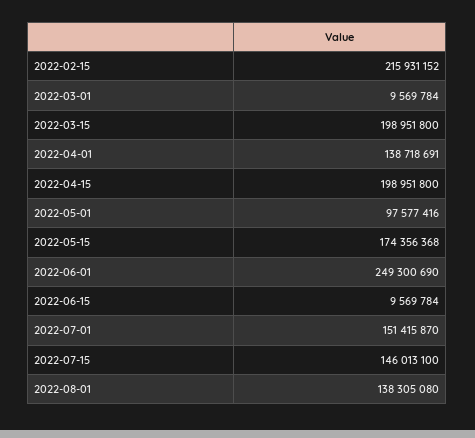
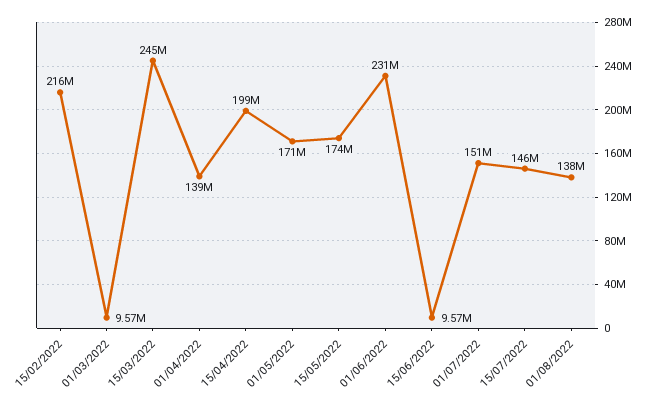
2022-03-15: 198951800 -> 245000000
2022-05-01: 97577416 -> 171000000
2022-06-01: 249300690 -> 231000000

